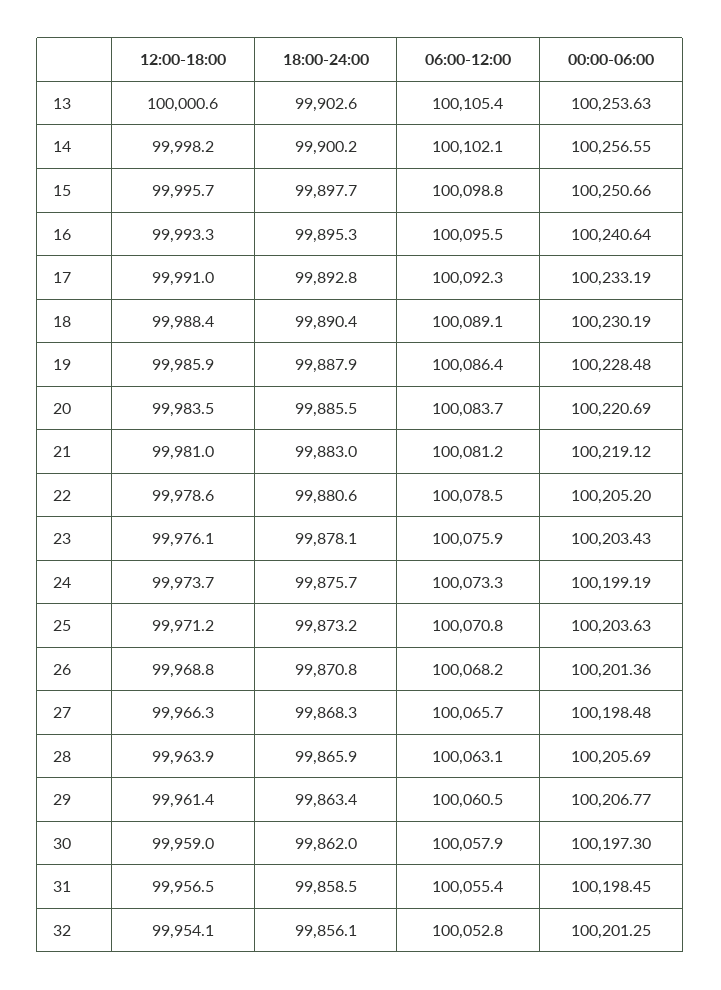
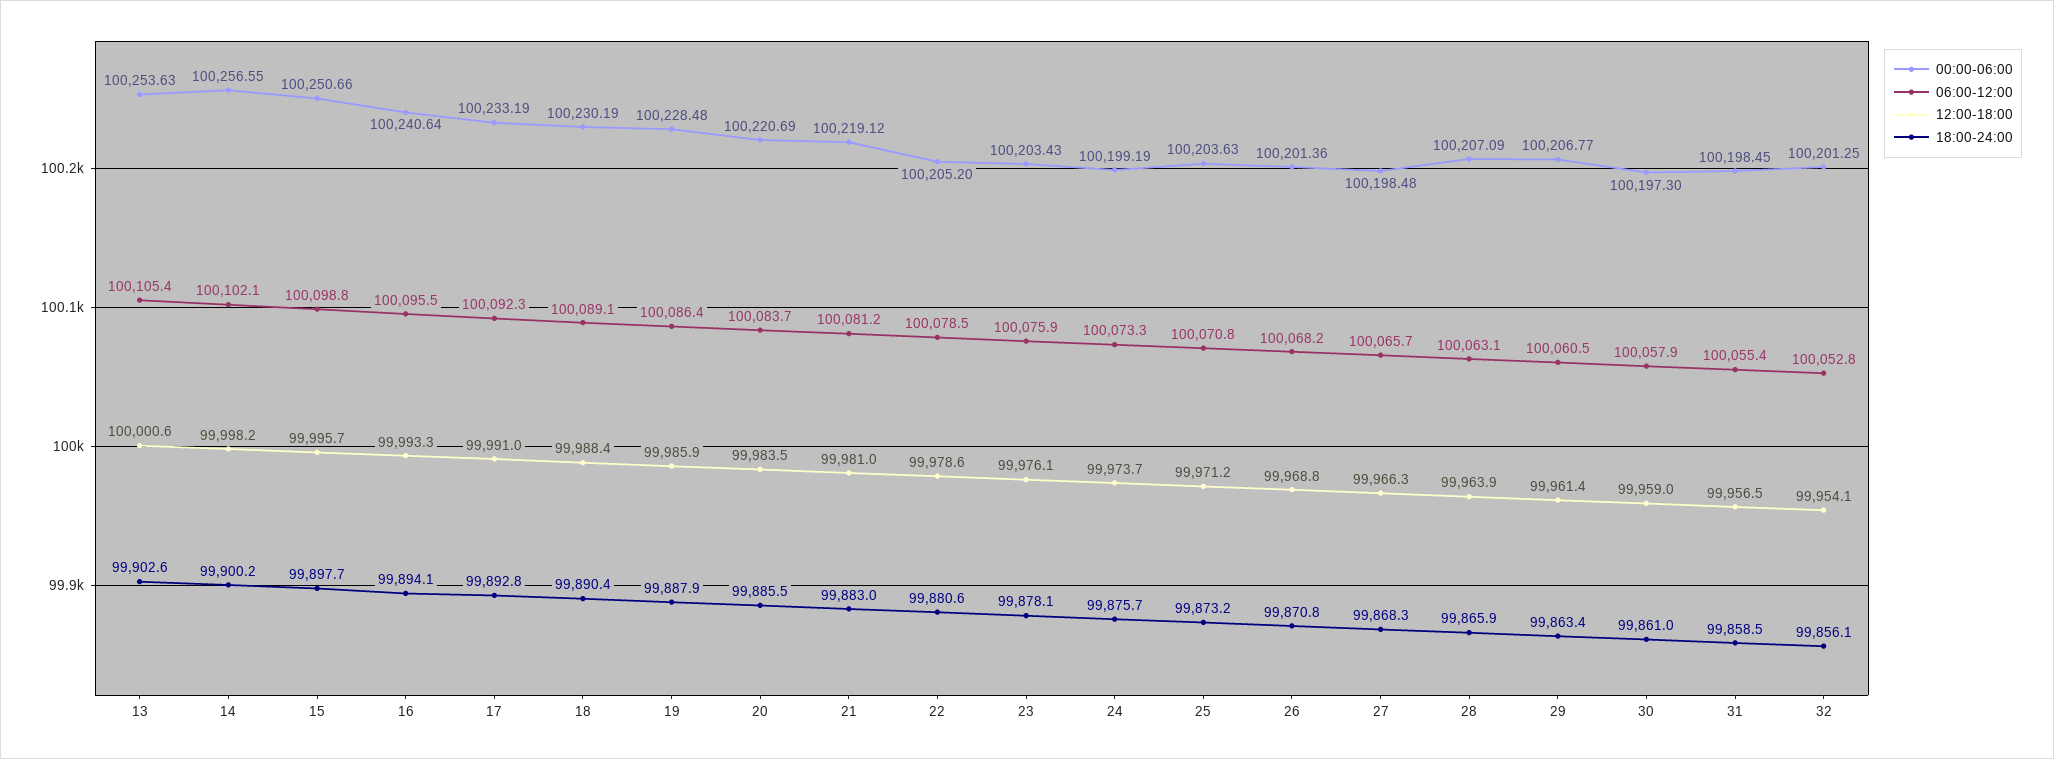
18:00-24:00, 16: 99895.3 -> 99894.1
00:00-06:00, 28: 100205.69 -> 100207.09
18:00-24:00, 30: 99862 -> 99861

